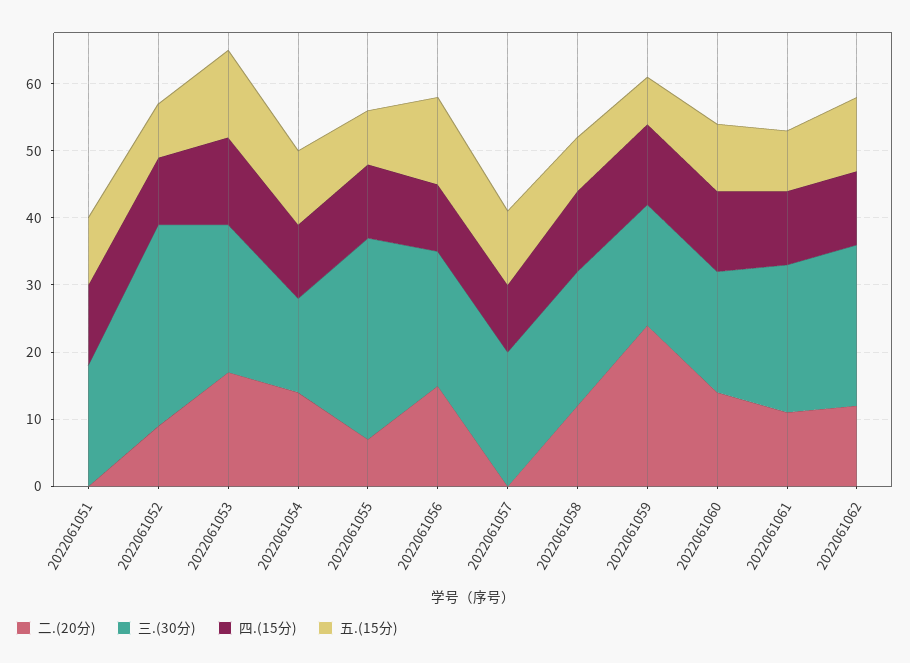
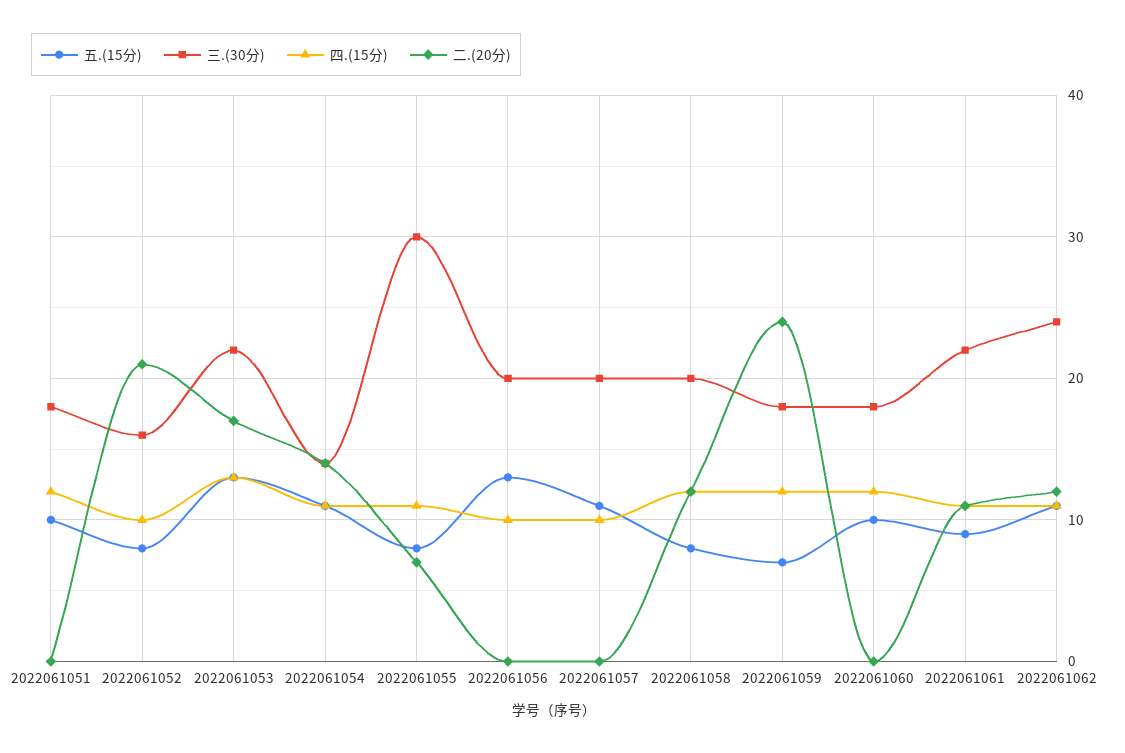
二.(20分), 2022061052: 10 -> 21
三.(30分), 2022061052: 30 -> 16
二.(20分), 2022061056: 15 -> 0
二.(20分), 2022061060: 15 -> 0

